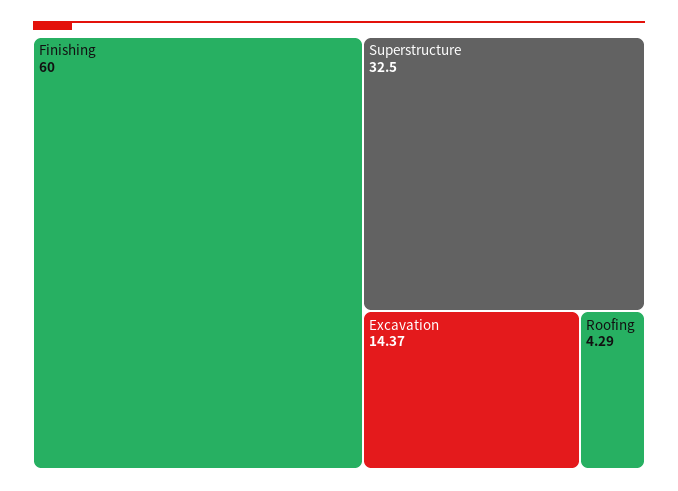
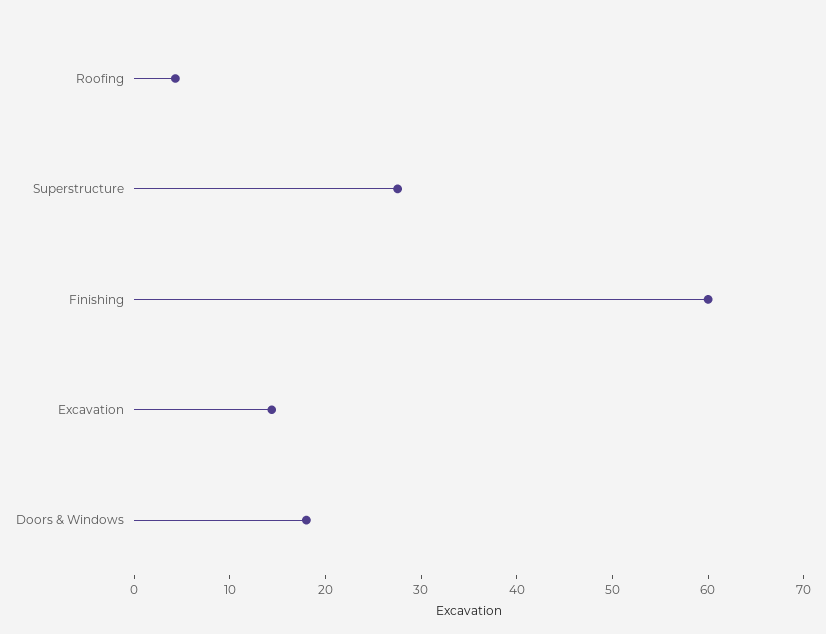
Superstructure: 32.5 -> 28
Doors & Windows: none -> 18

